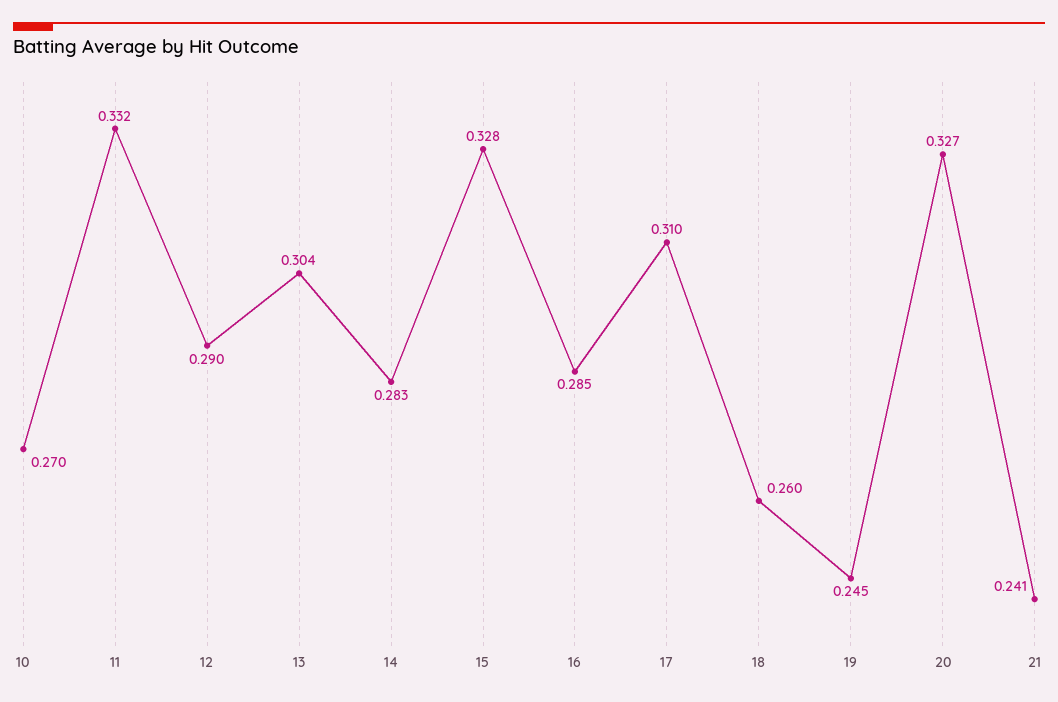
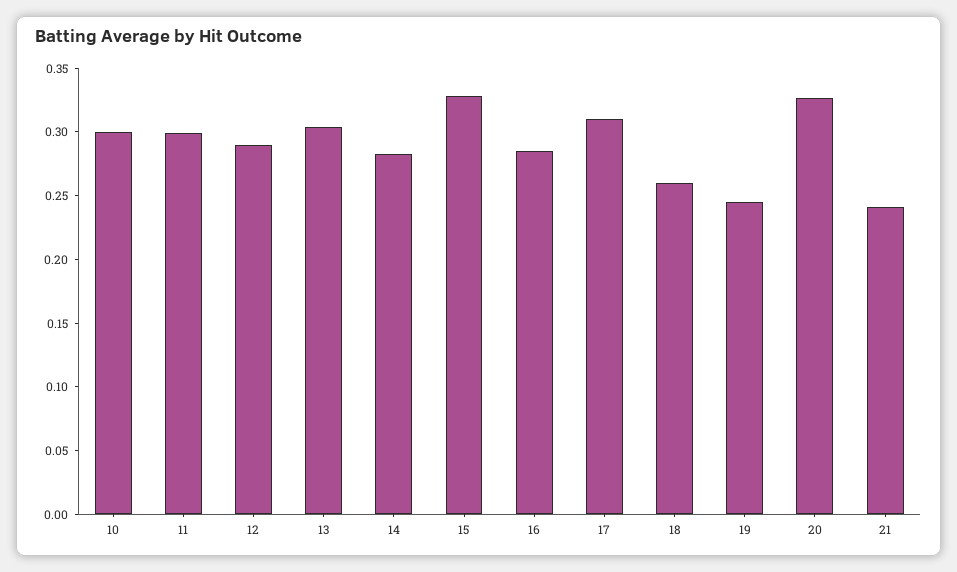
10: 0.27 -> 0.3
11: 0.332 -> 0.3

